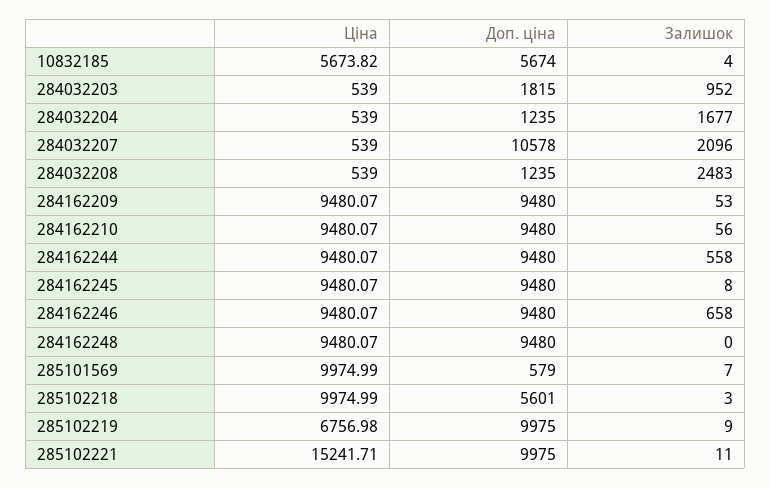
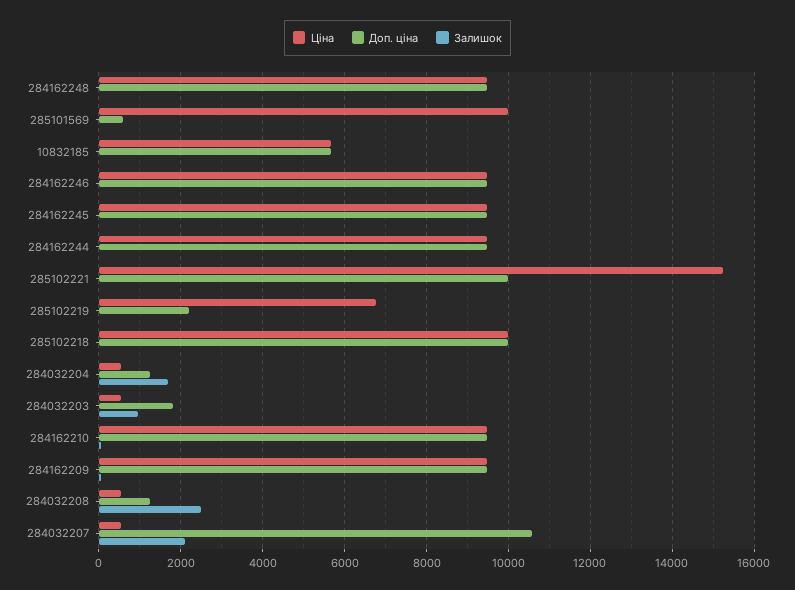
Залишок, 284162244: 558 -> 0
Залишок, 284162246: 658 -> 0
Доп. ціна, 285102218: 5601 -> 10000
Доп. ціна, 285102219: 9975 -> 2200

